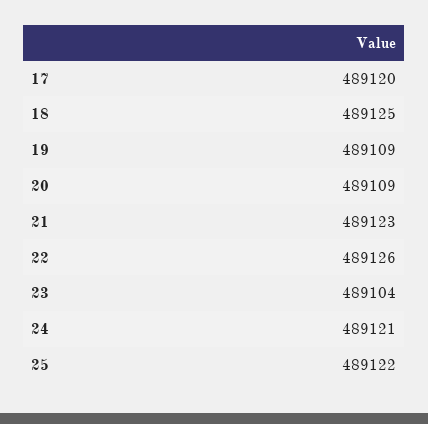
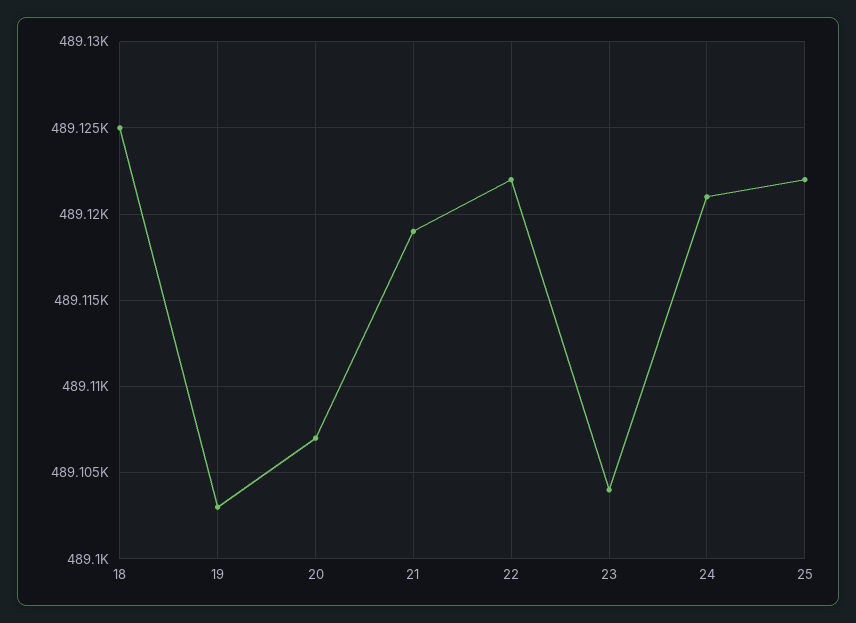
17: 489120 -> none
19: 489109 -> 489103
20: 489109 -> 489107
21: 489123 -> 489119
22: 489126 -> 489122

